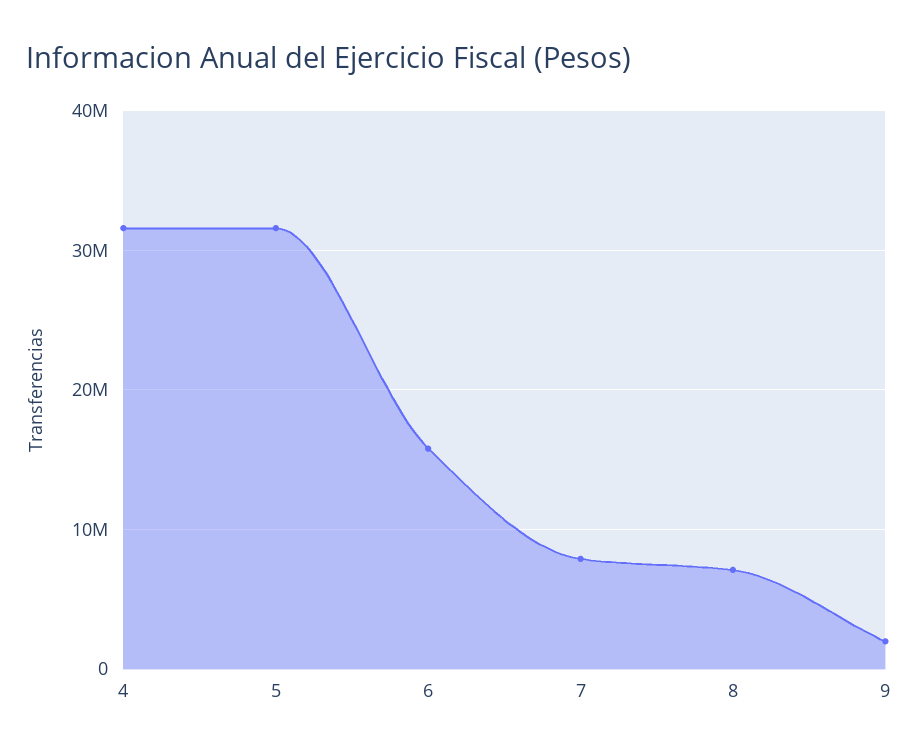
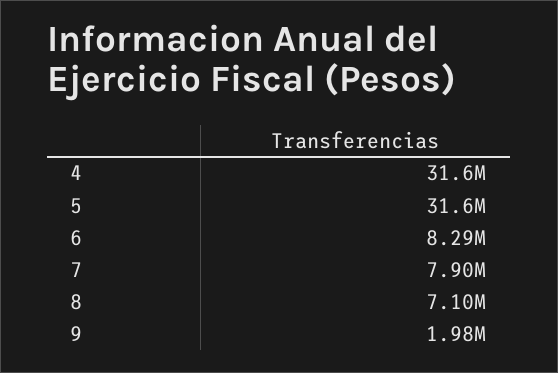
6: 16000000 -> 8290000

